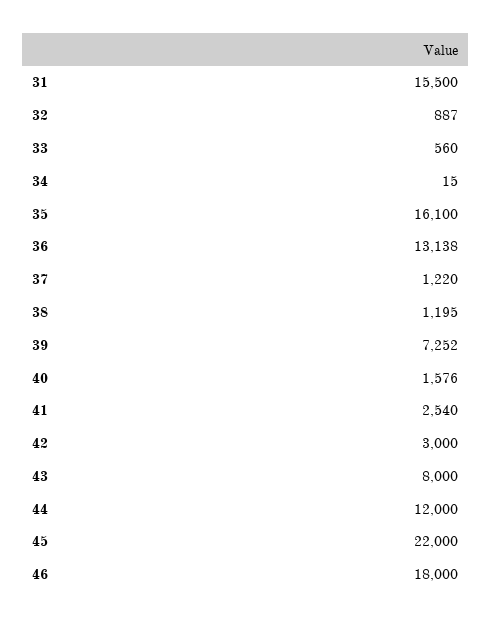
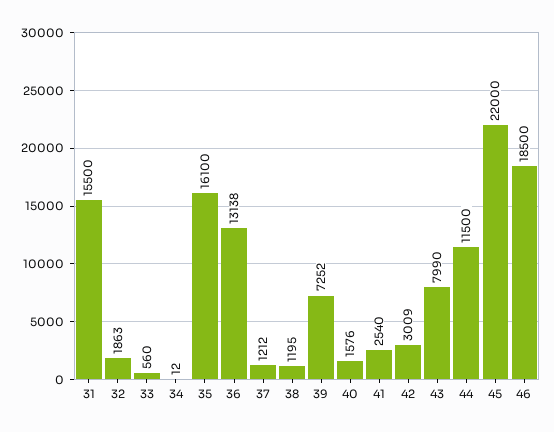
32: 887 -> 1863
34: 15 -> 12
37: 1220 -> 1212
42: 3000 -> 3009
43: 8000 -> 7990
44: 12000 -> 11500
46: 18000 -> 18500

